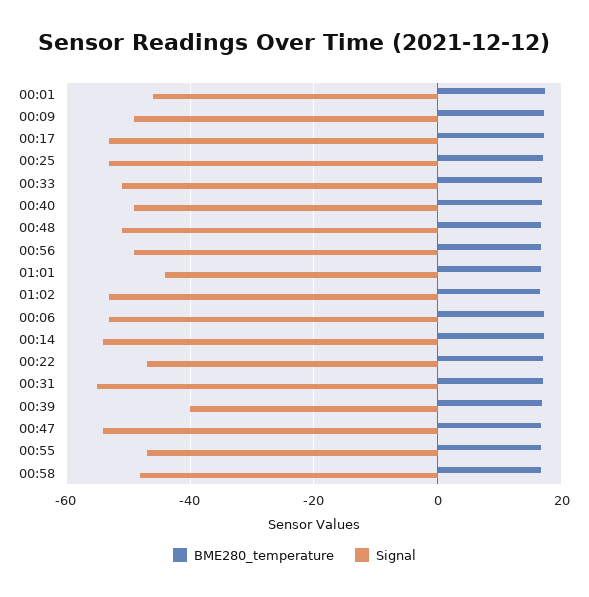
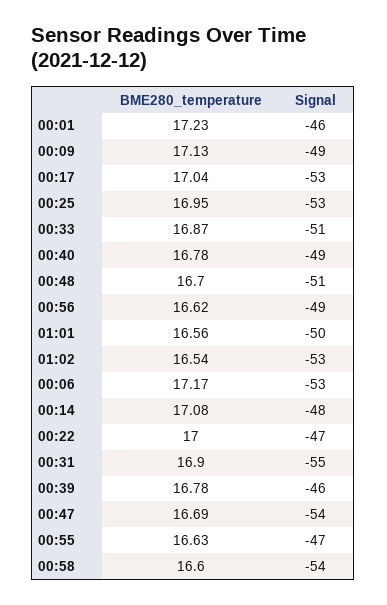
Signal, 01:01: -44 -> -50
Signal, 00:14: -54 -> -48
Signal, 00:39: -40 -> -46
Signal, 00:58: -48 -> -54

